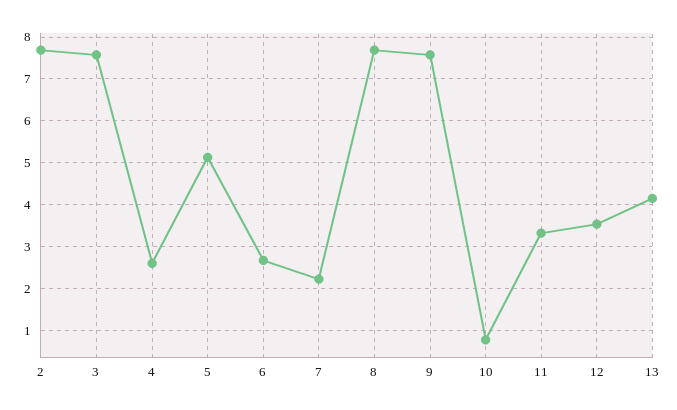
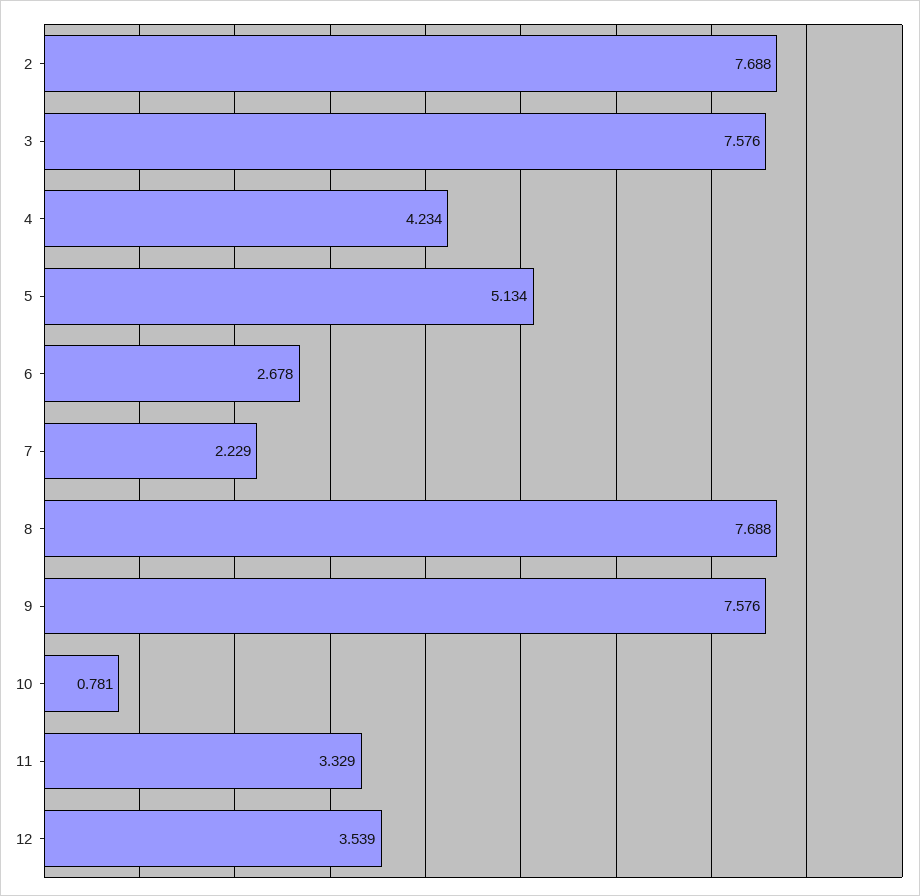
4: 2.6 -> 4.234
13: 4.2 -> none

